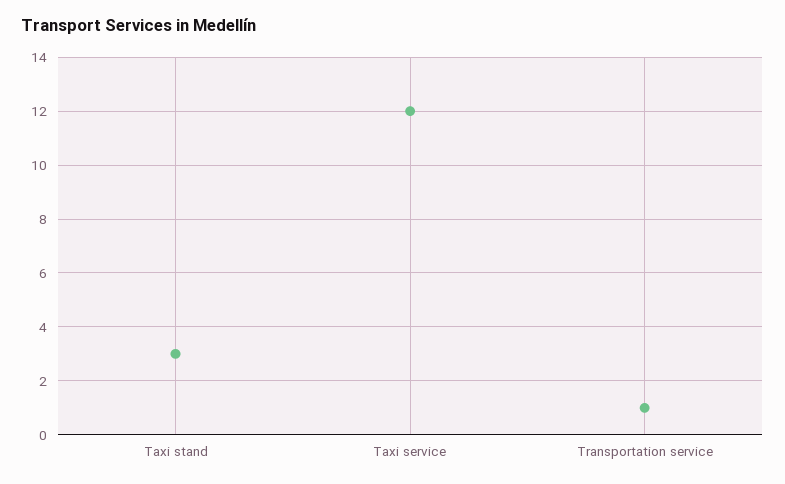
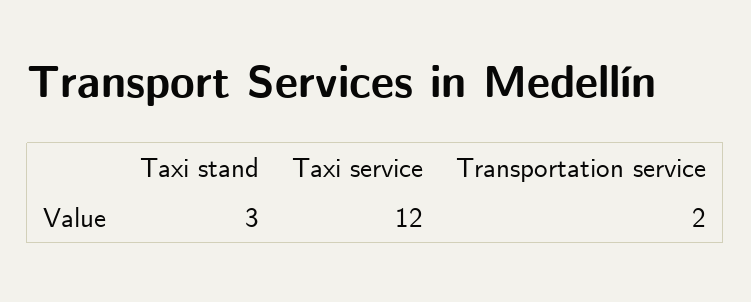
Transportation service: 1 -> 2

